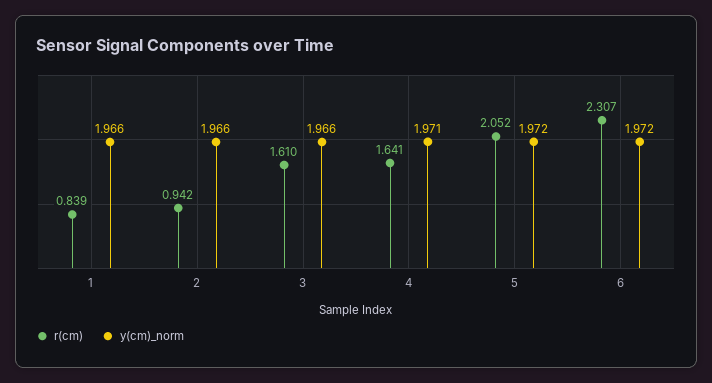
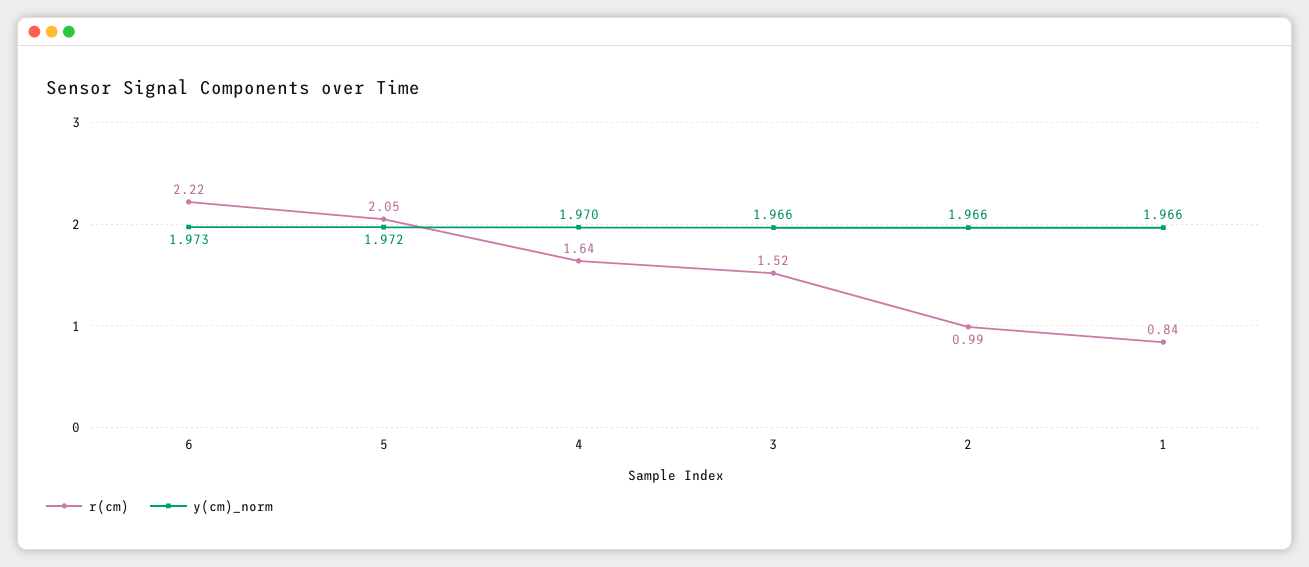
r(cm), 2: 0.942 -> 0.99
r(cm), 3: 1.61 -> 1.52
y(cm)_norm, 4: 1.971 -> 1.97
r(cm), 6: 2.307 -> 2.22
y(cm)_norm, 6: 1.972 -> 1.973

